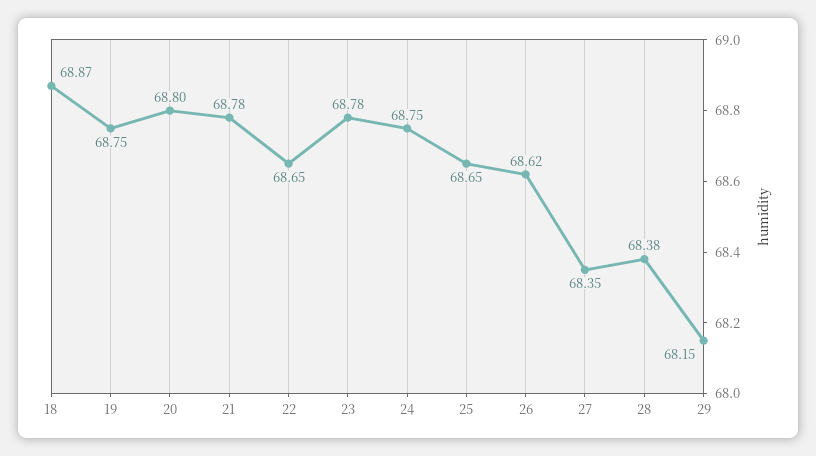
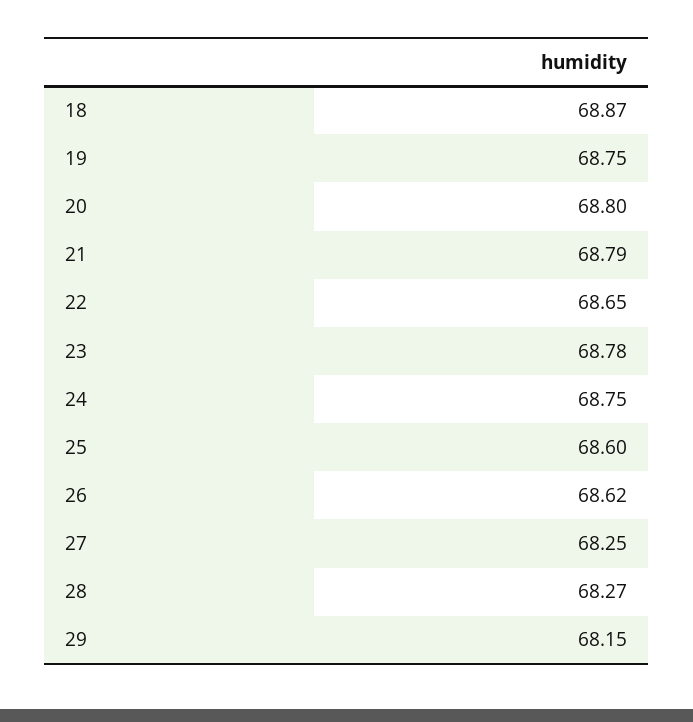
21: 68.78 -> 68.79
25: 68.65 -> 68.6
27: 68.35 -> 68.25
28: 68.38 -> 68.27

